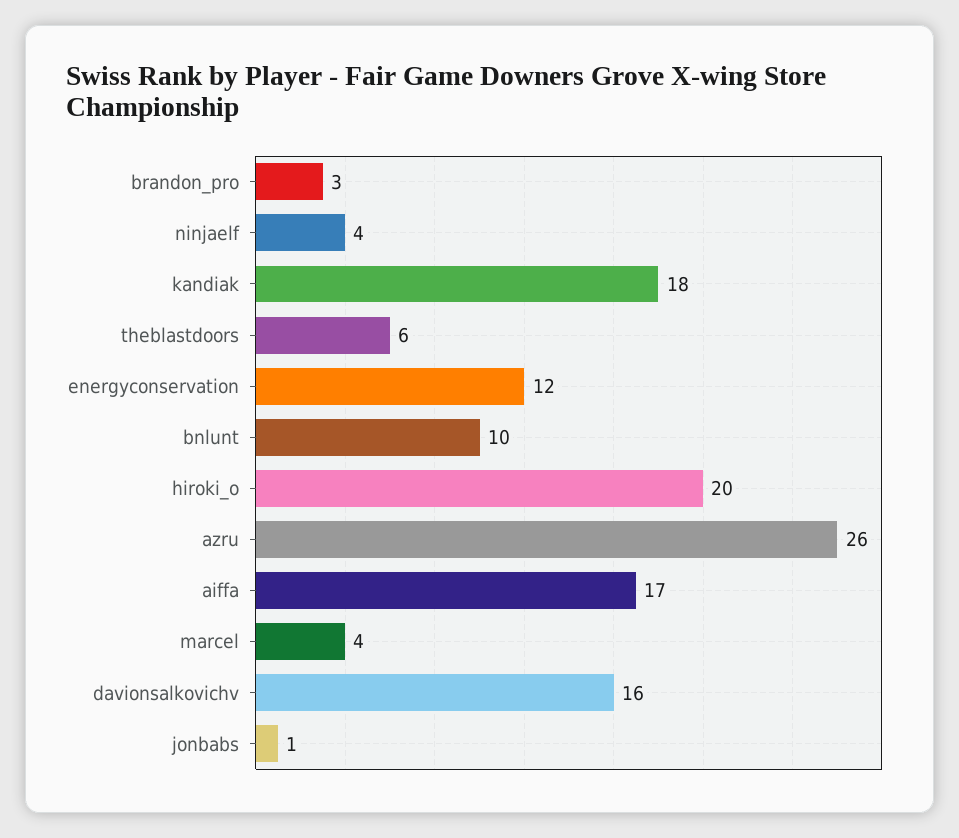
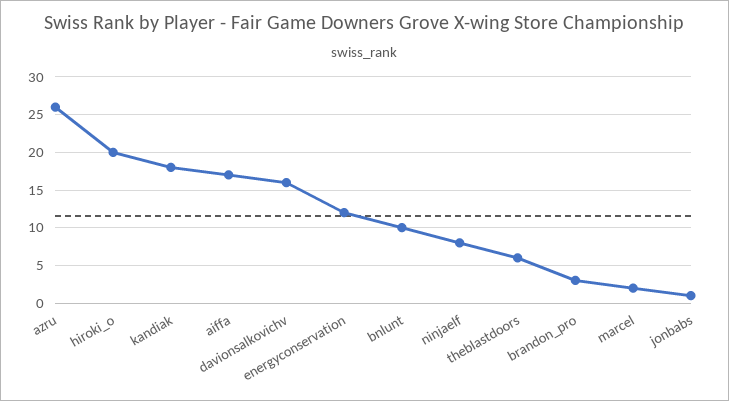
ninjaelf: 4 -> 8
marcel: 4 -> 2

